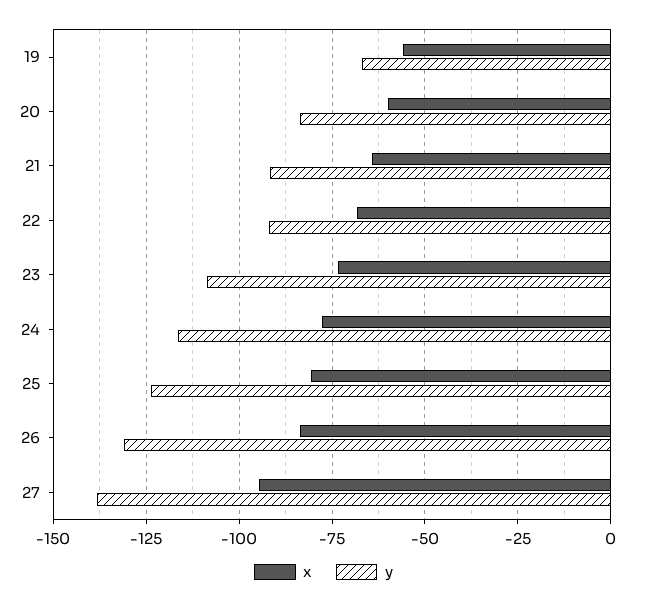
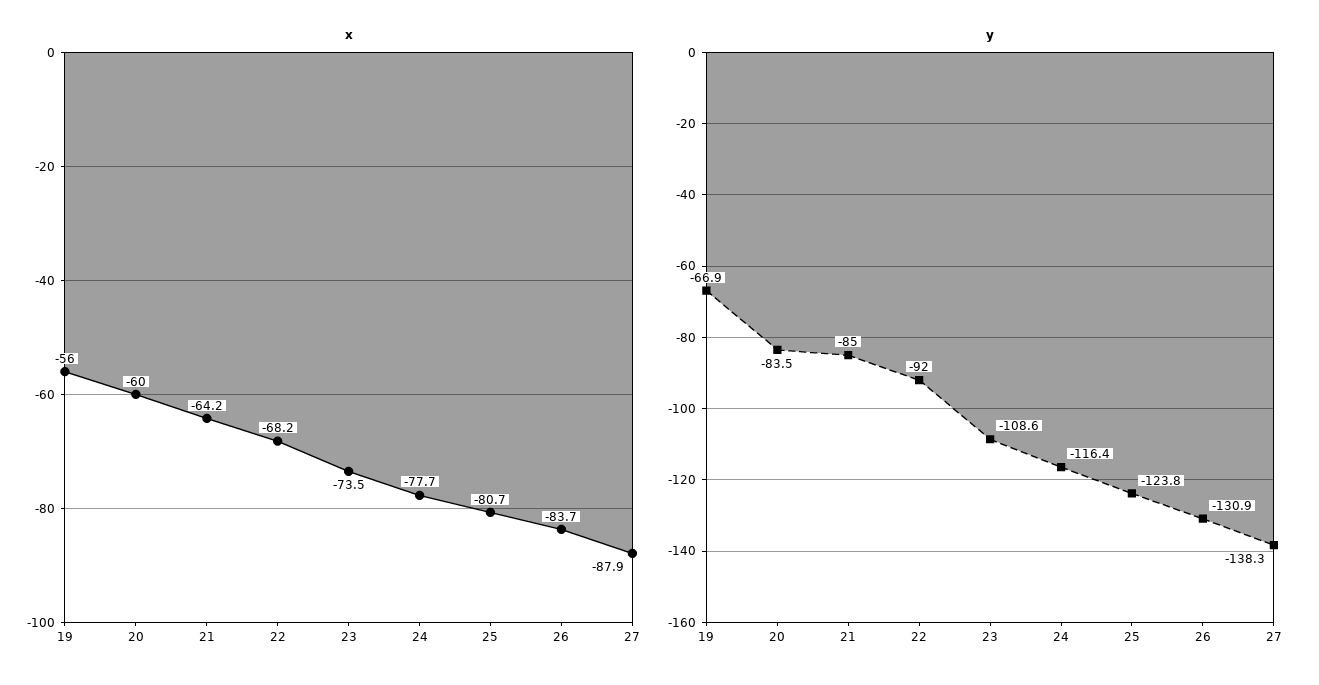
y, 21: -92.5 -> -85
x, 27: -95 -> -87.9

